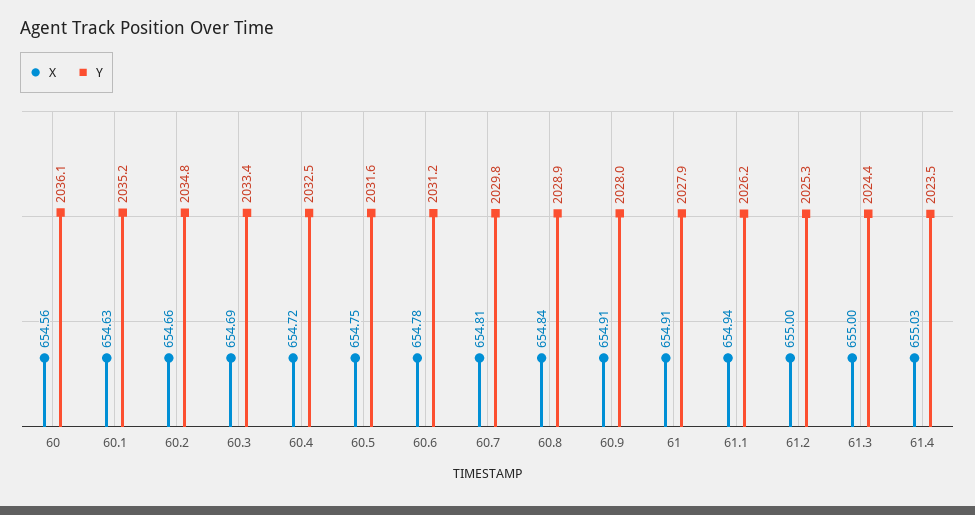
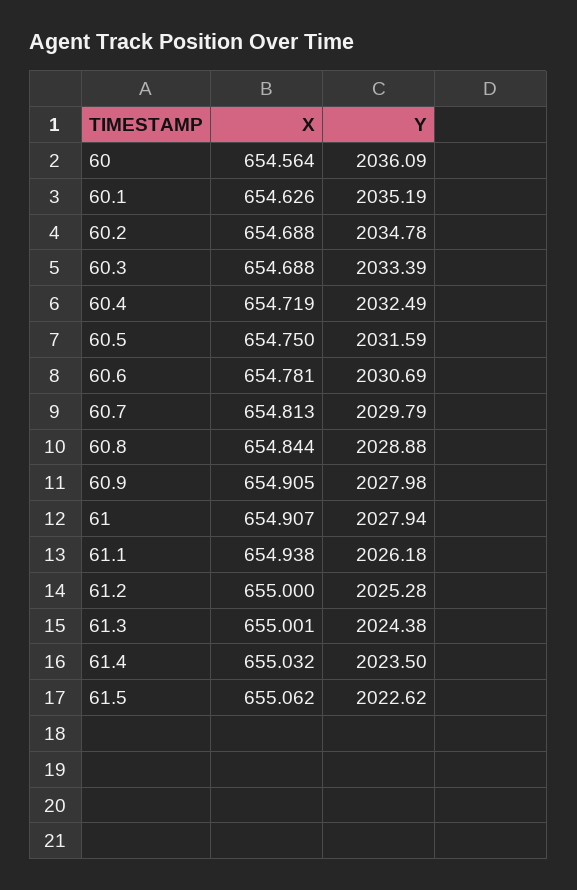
X, 60.2: 654.66 -> 654.688
Y, 60.6: 2031.2 -> 2030.69
X, 61.5: none -> 655.062
Y, 61.5: none -> 2022.62

